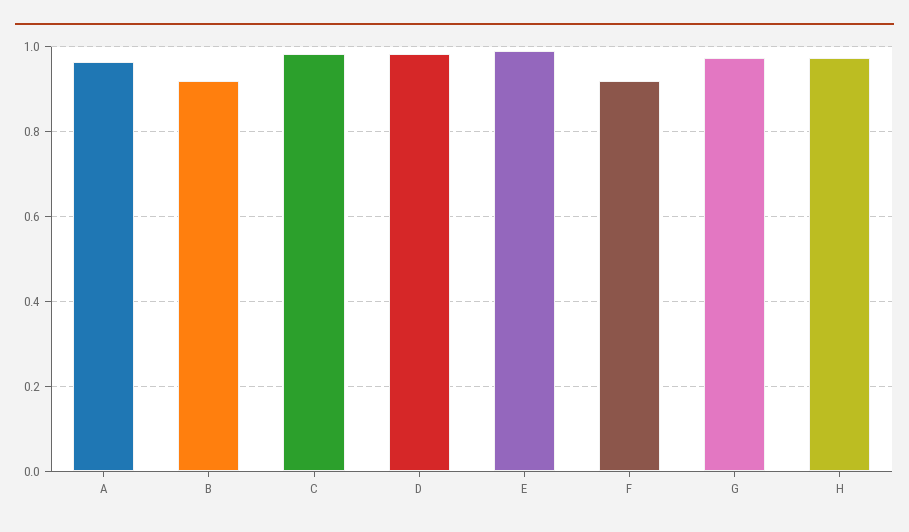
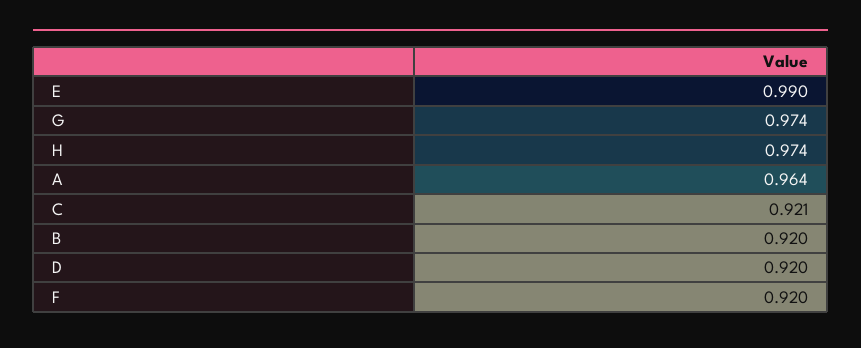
C: 0.98 -> 0.921
D: 0.98 -> 0.92

